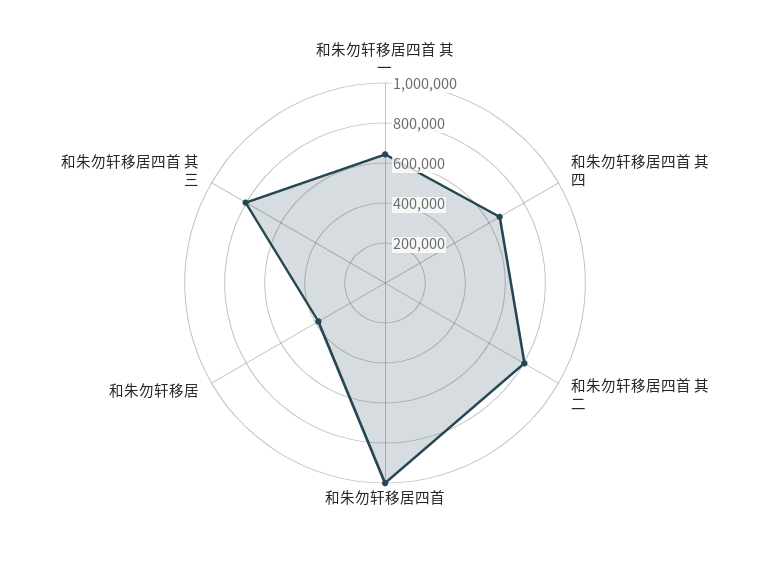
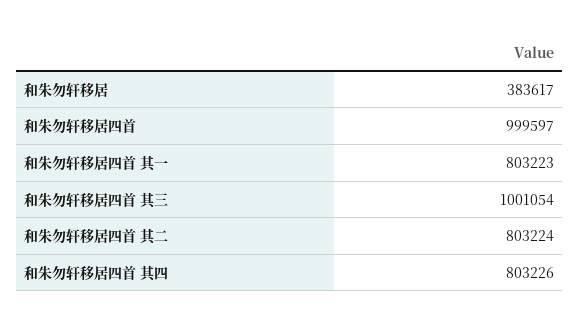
和朱勿轩移居四首 其一: 650000 -> 803223
和朱勿轩移居四首 其四: 650000 -> 803226
和朱勿轩移居四首 其三: 800000 -> 1001054

